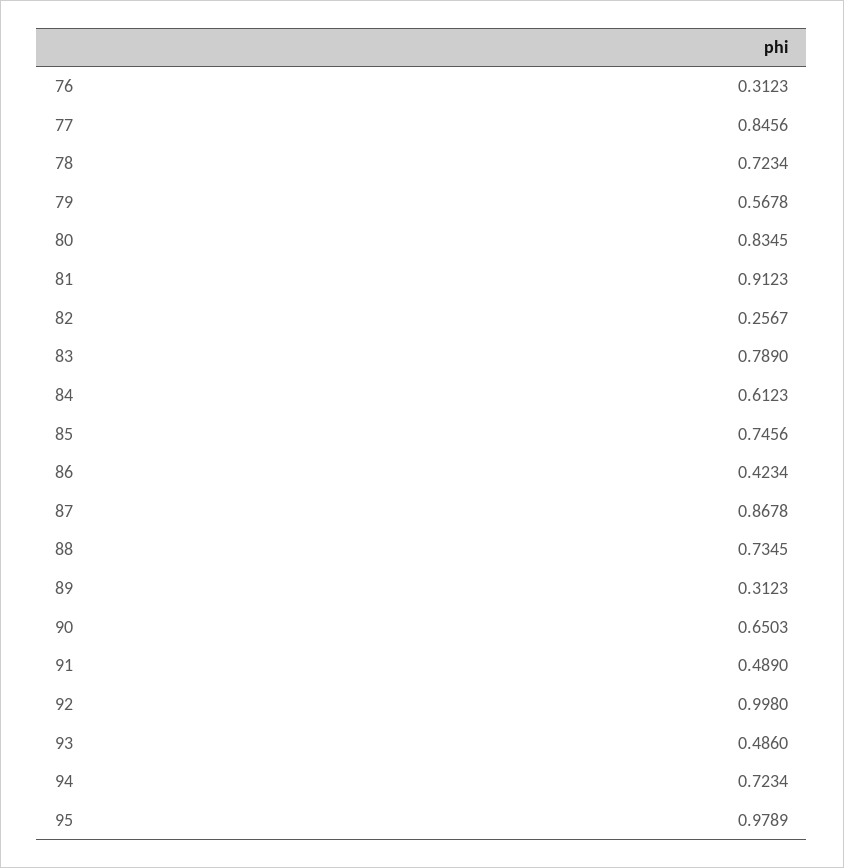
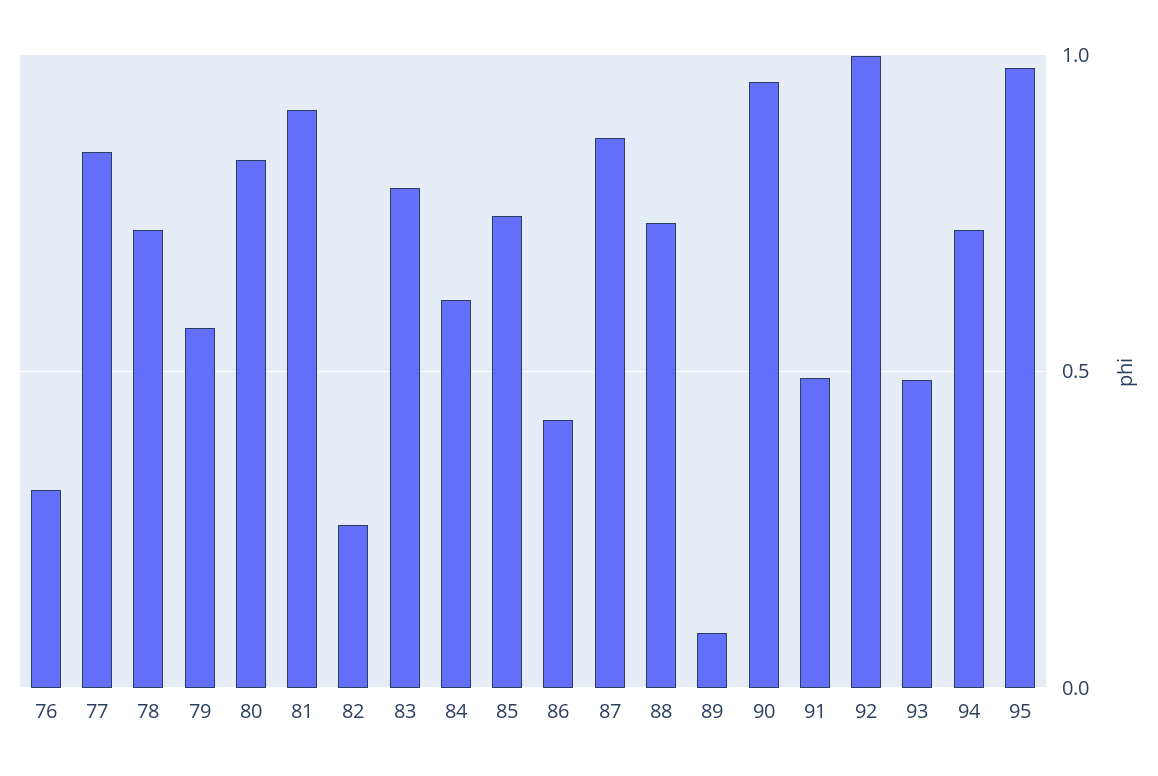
89: 0.3123 -> 0.1
90: 0.6503 -> 0.95

